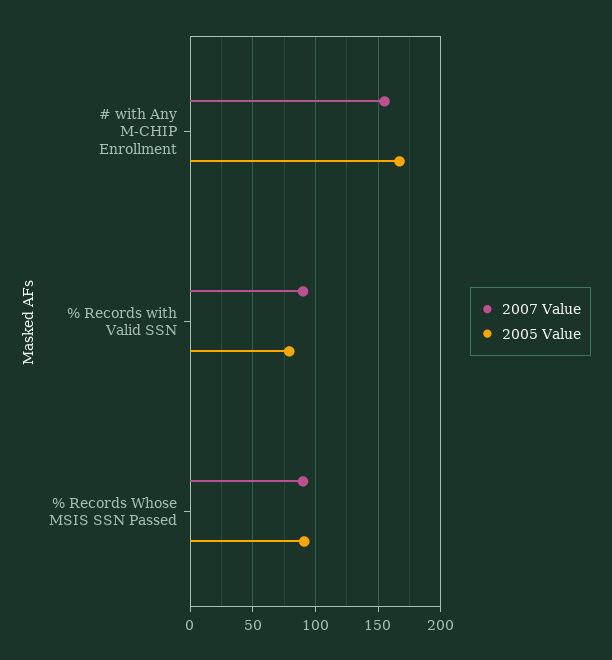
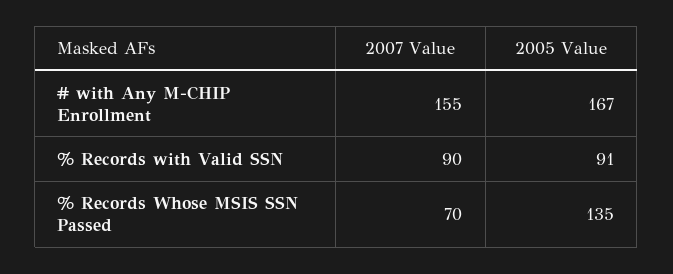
2005 Value, % Records with Valid SSN: 80 -> 91
2007 Value, % Records Whose MSIS SSN Passed: 90 -> 70
2005 Value, % Records Whose MSIS SSN Passed: 90 -> 135

